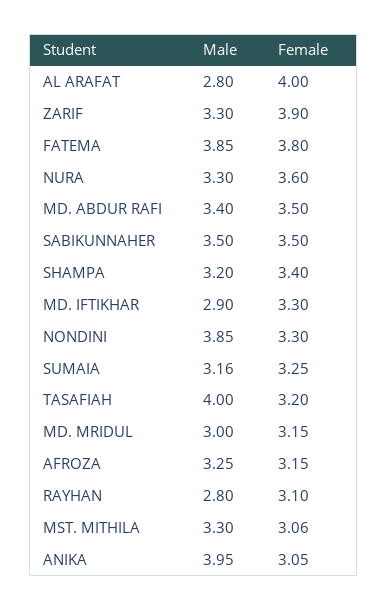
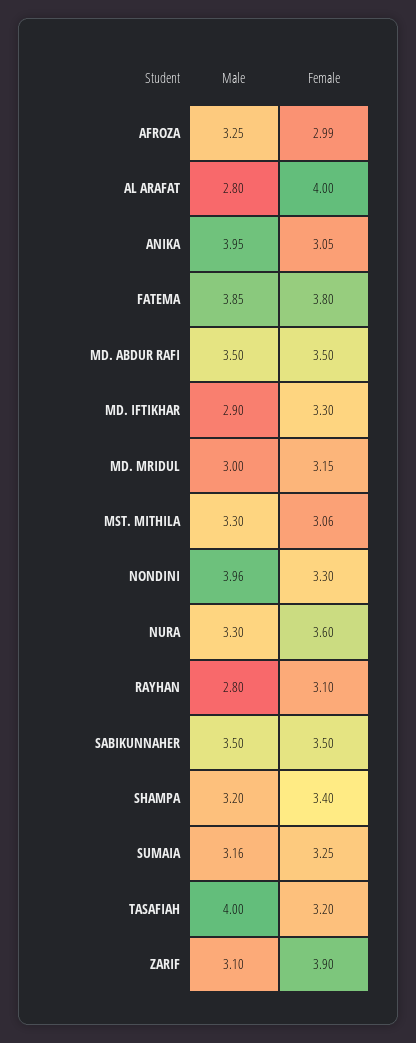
Male, ZARIF: 3.3 -> 3.1
Male, MD. ABDUR RAFI: 3.4 -> 3.5
Male, NONDINI: 3.85 -> 3.96
Female, AFROZA: 3.15 -> 2.99

